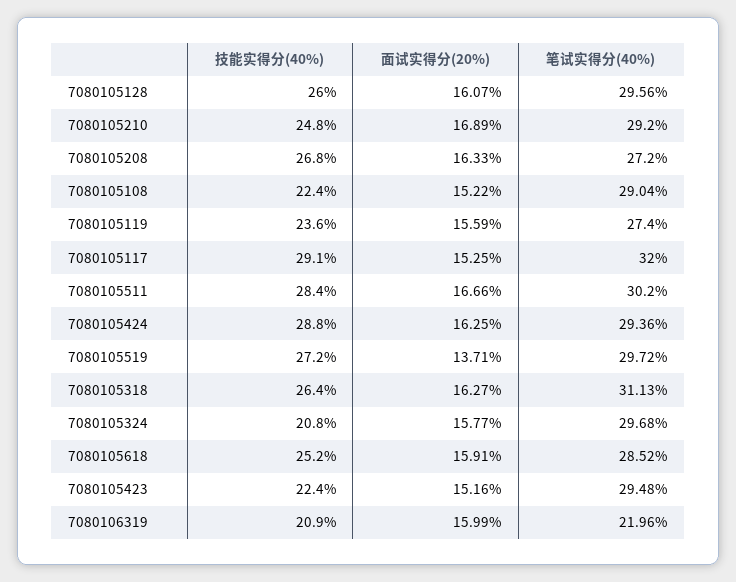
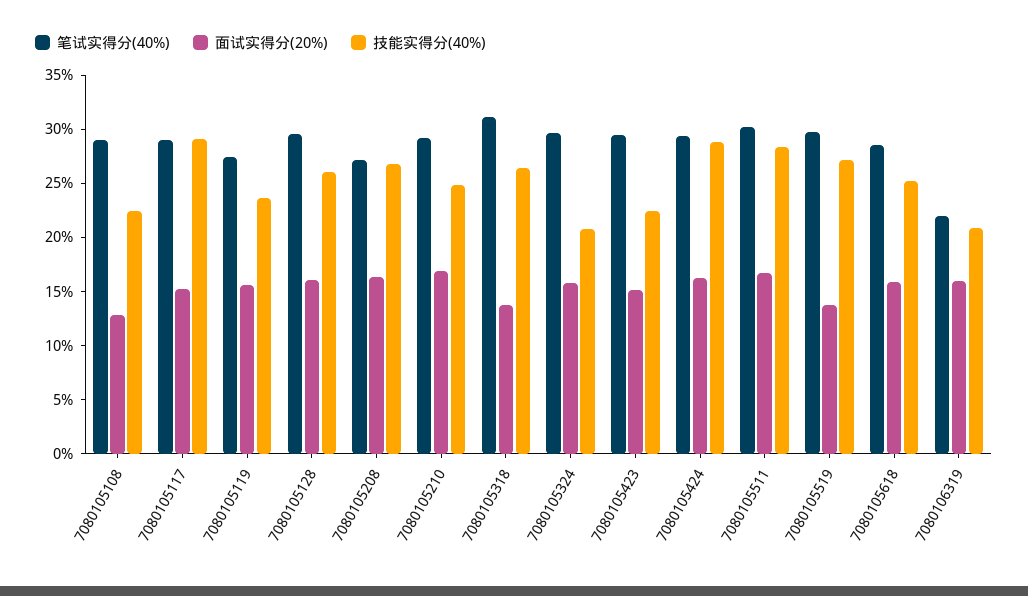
面试实得分(20%), 7080105108: 15.22 -> 13
笔试实得分(40%), 7080105117: 32 -> 29
面试实得分(20%), 7080105318: 16.27 -> 14

